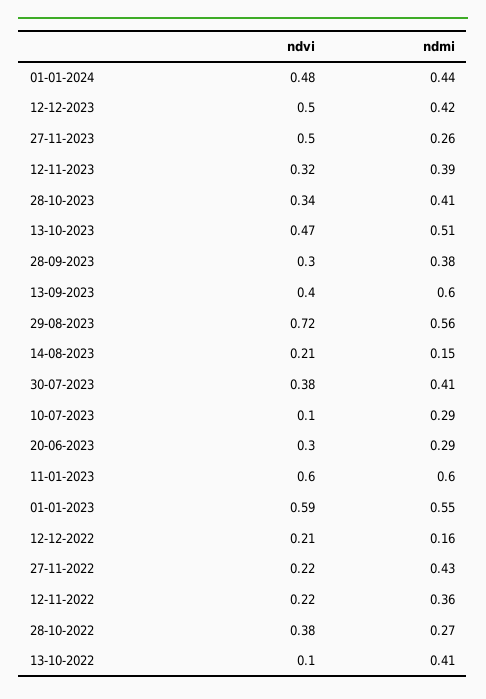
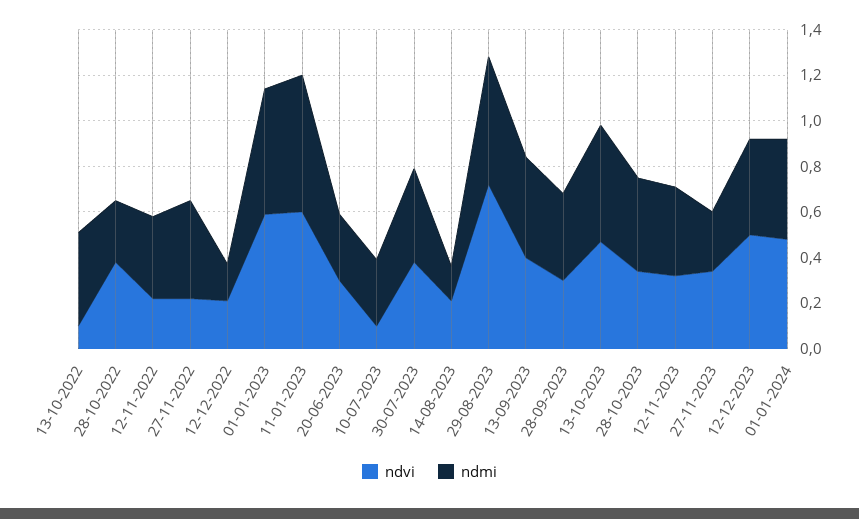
ndvi, 27-11-2023: 0.5 -> 0.35
ndmi, 13-09-2023: 0.6 -> 0.45

